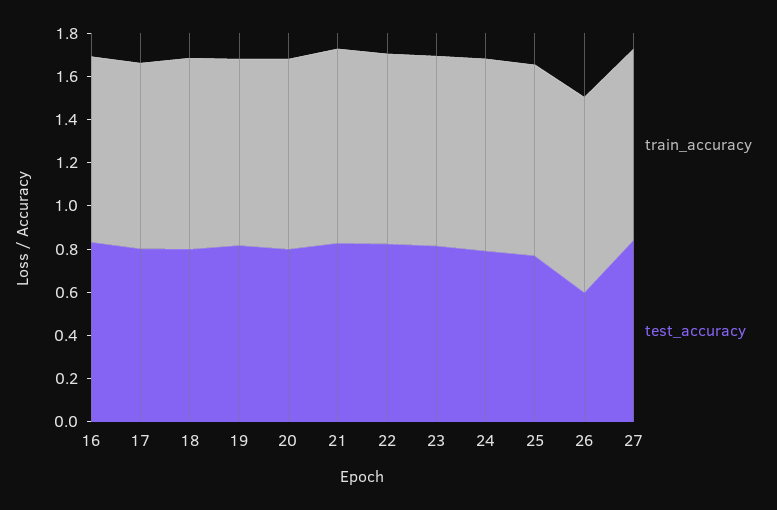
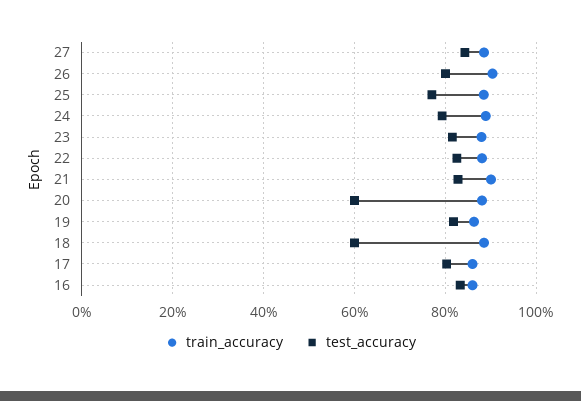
test_accuracy, 18: 0.8 -> 0.6
test_accuracy, 20: 0.8 -> 0.6
test_accuracy, 26: 0.6 -> 0.8

